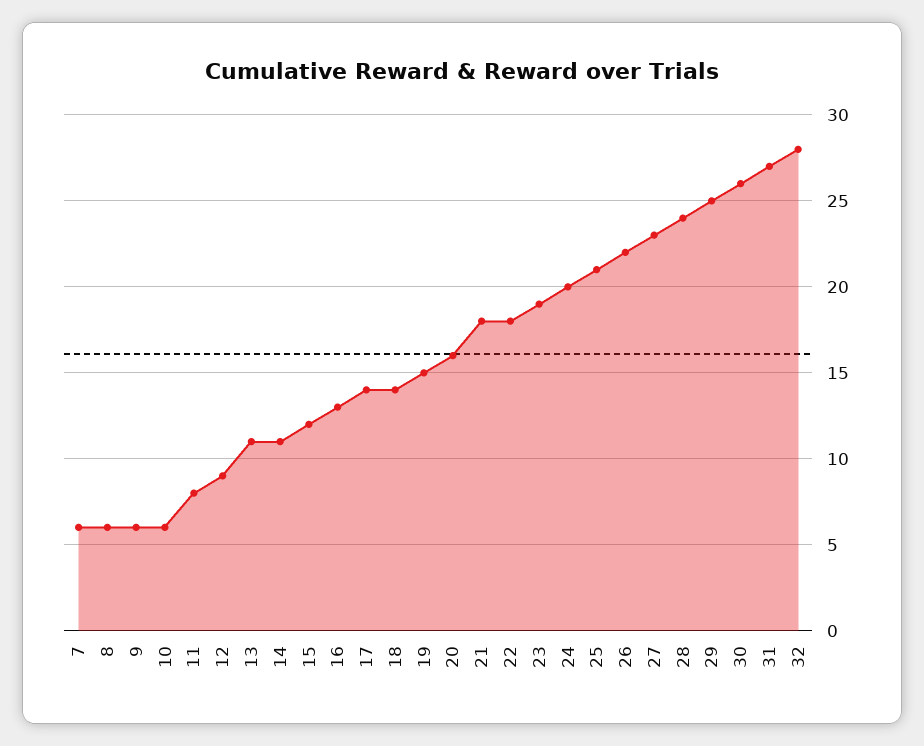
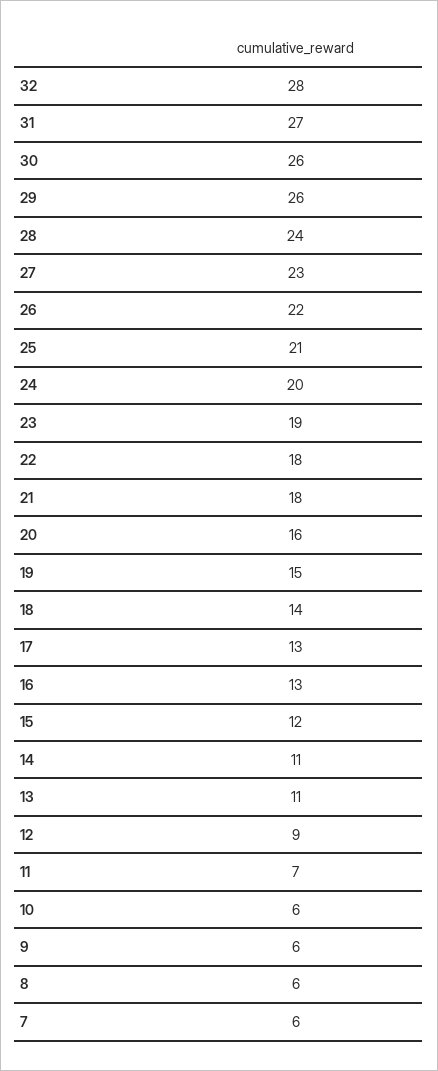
11: 8 -> 7
17: 14 -> 13
29: 25 -> 26

